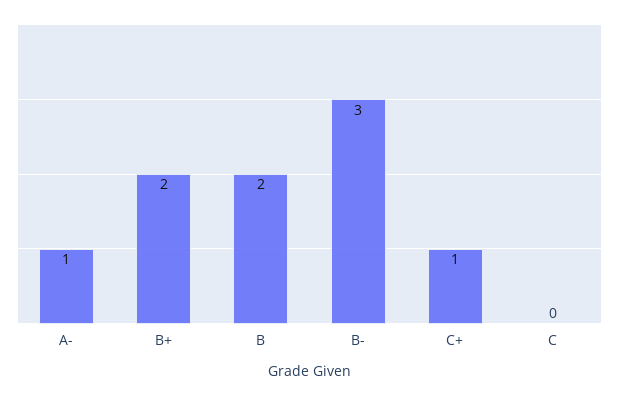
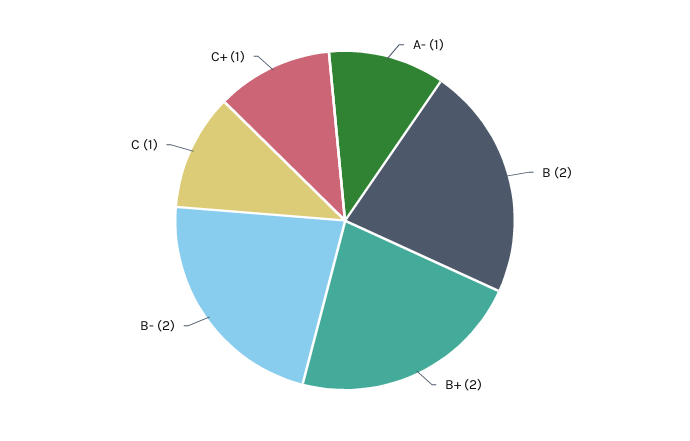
B-: 3 -> 2
C: 0 -> 1

